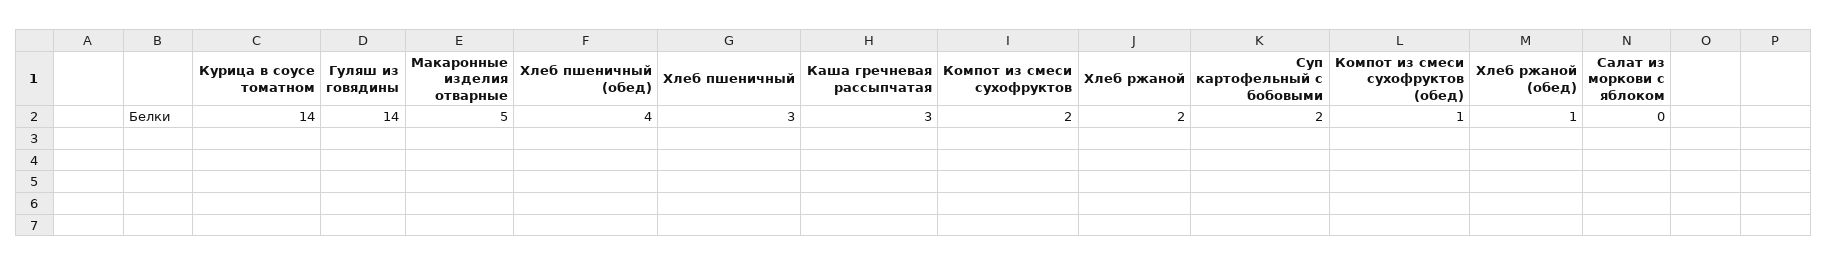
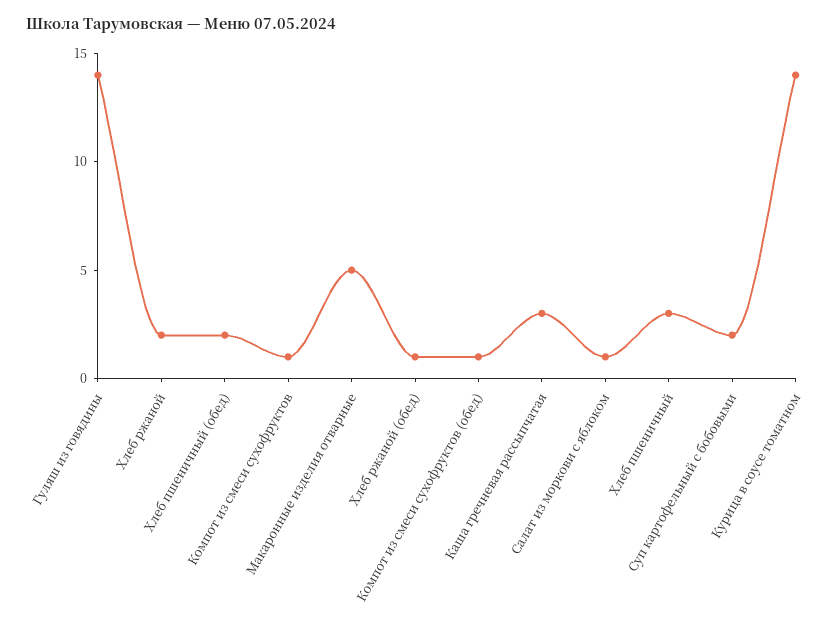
Хлеб пшеничный (обед): 4 -> 2
Компот из смеси сухофруктов: 2 -> 1
Салат из моркови с яблоком: 0 -> 1

